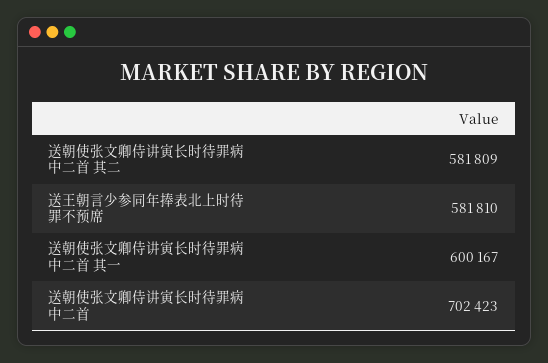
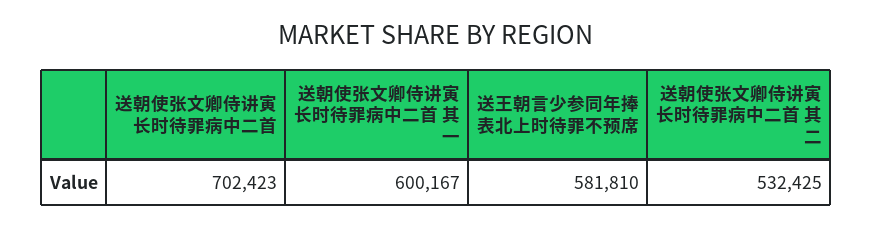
送朝使张文卿侍讲寅长时待罪病中二首 其二: 581809 -> 532425

